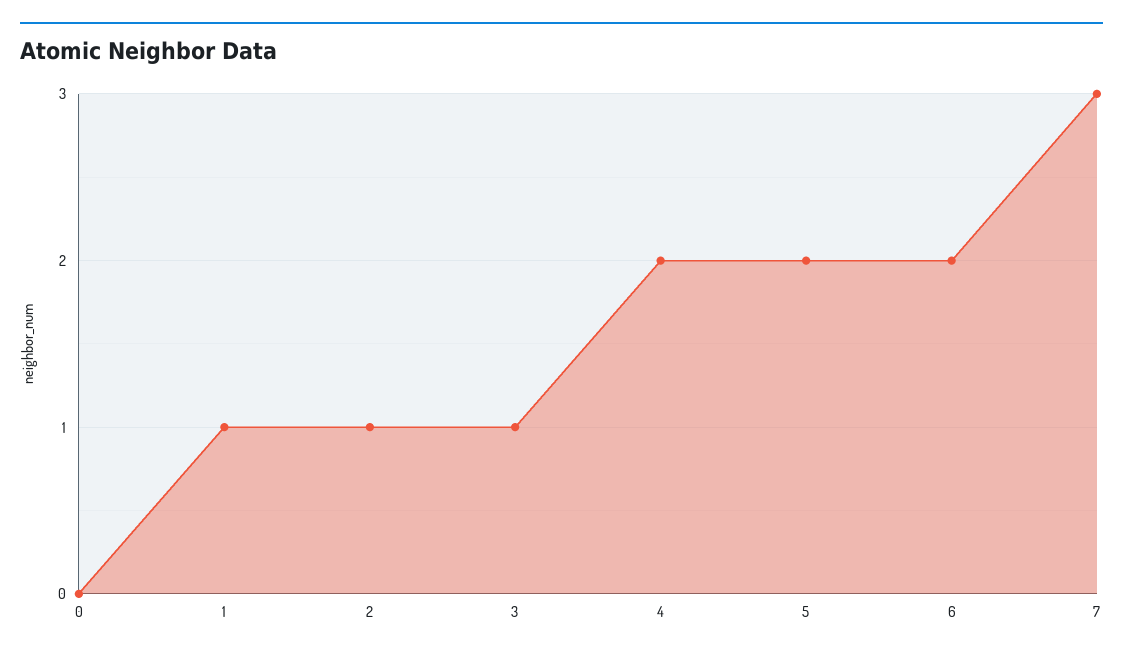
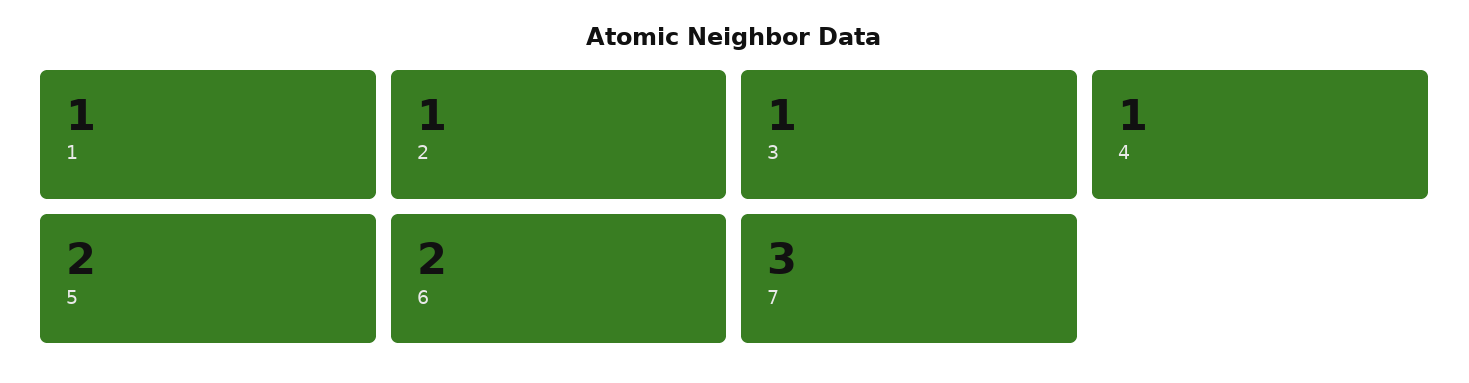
0: 0 -> none
4: 2 -> 1

